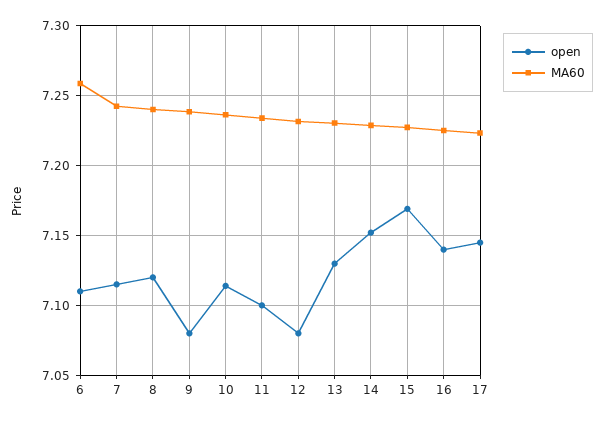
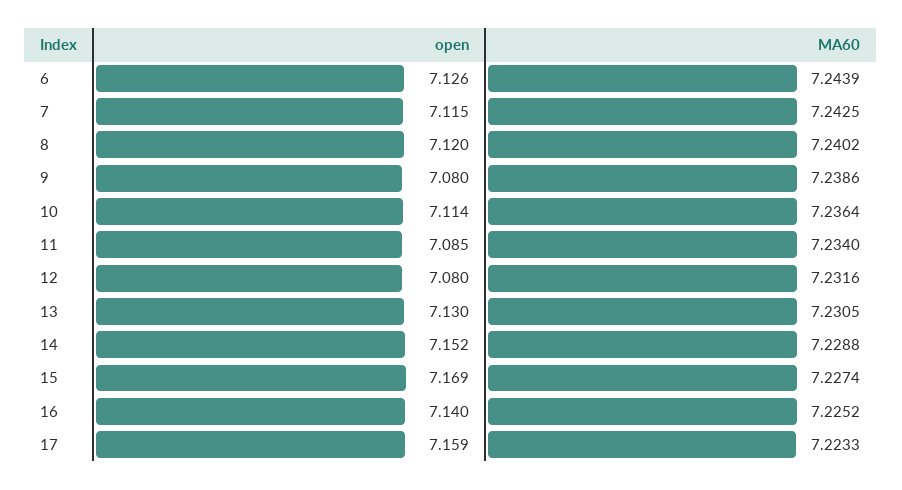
open, 6: 7.11 -> 7.126
MA60, 6: 7.26 -> 7.2439
open, 11: 7.1 -> 7.085
open, 17: 7.145 -> 7.159

